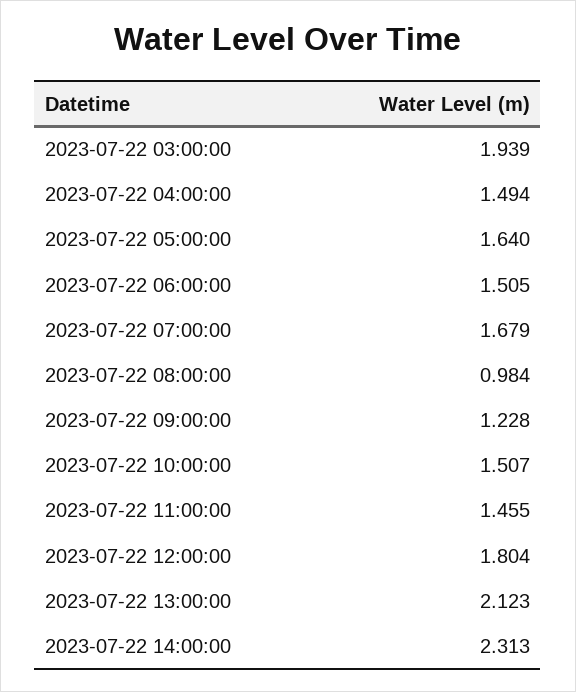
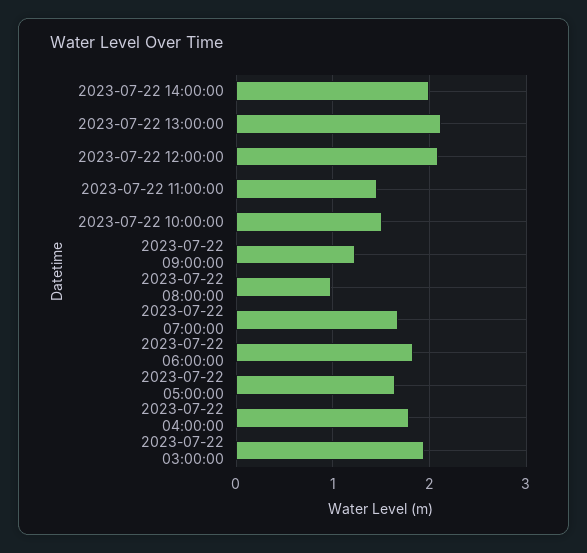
2023-07-22 04:00:00: 1.494 -> 1.8
2023-07-22 06:00:00: 1.505 -> 1.8
2023-07-22 12:00:00: 1.804 -> 2.1
2023-07-22 14:00:00: 2.313 -> 2

